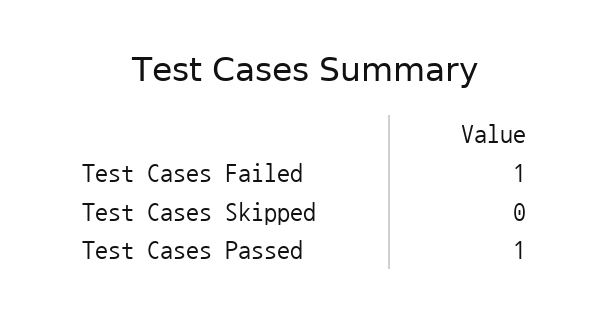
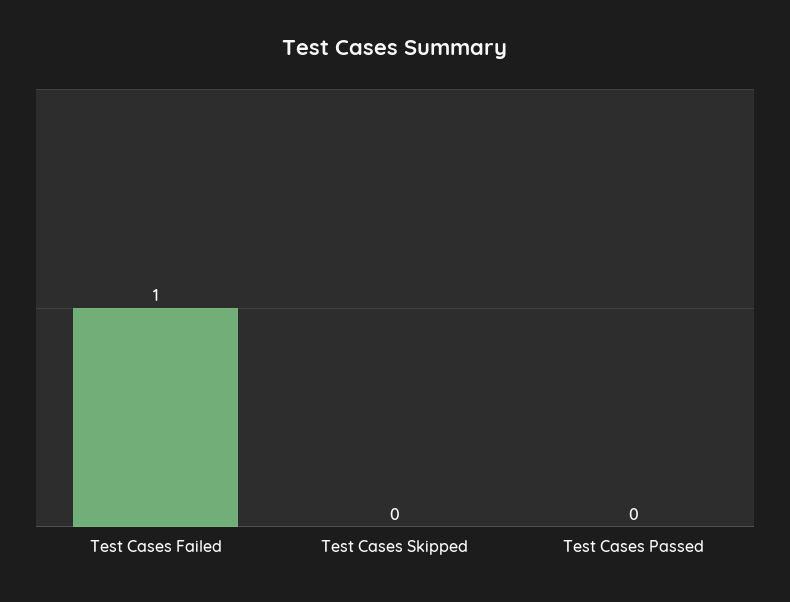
Test Cases Passed: 1 -> 0

